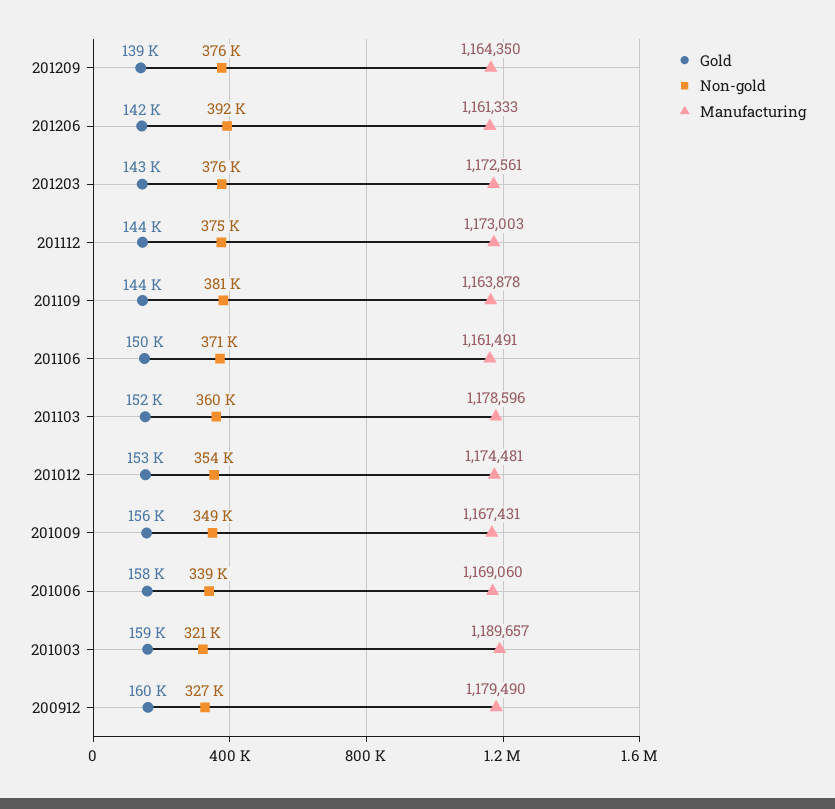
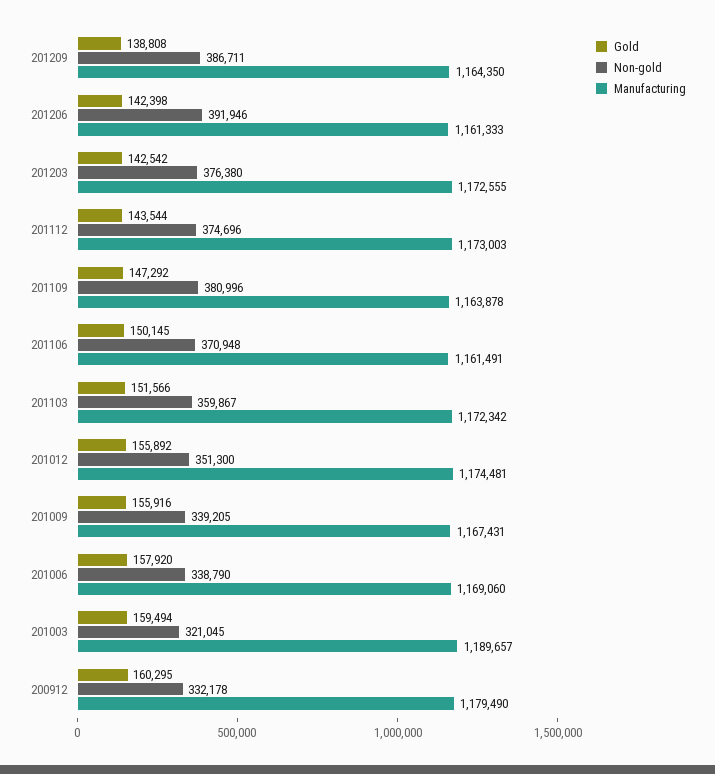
Non-gold, 201209: 376000 -> 386711
Manufacturing, 201203: 1172561 -> 1172555
Gold, 201109: 144000 -> 147292
Manufacturing, 201103: 1178596 -> 1172342
Gold, 201012: 153000 -> 155892
Non-gold, 201012: 354000 -> 351300
Non-gold, 201009: 349000 -> 339205
Non-gold, 200912: 327000 -> 332178

